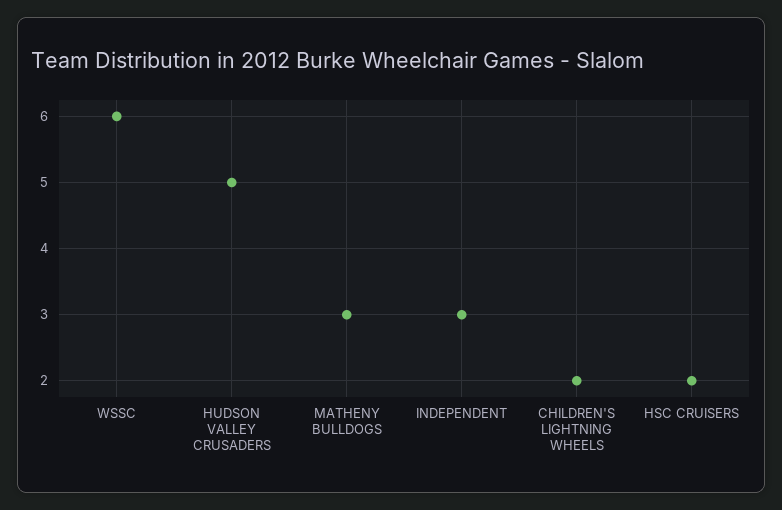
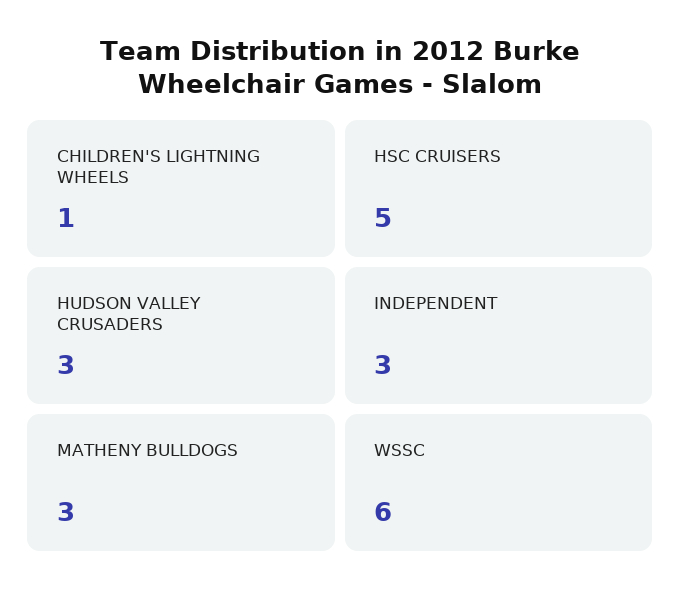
HUDSON VALLEY CRUSADERS: 5 -> 3
CHILDREN'S LIGHTNING WHEELS: 2 -> 1
HSC CRUISERS: 2 -> 5

